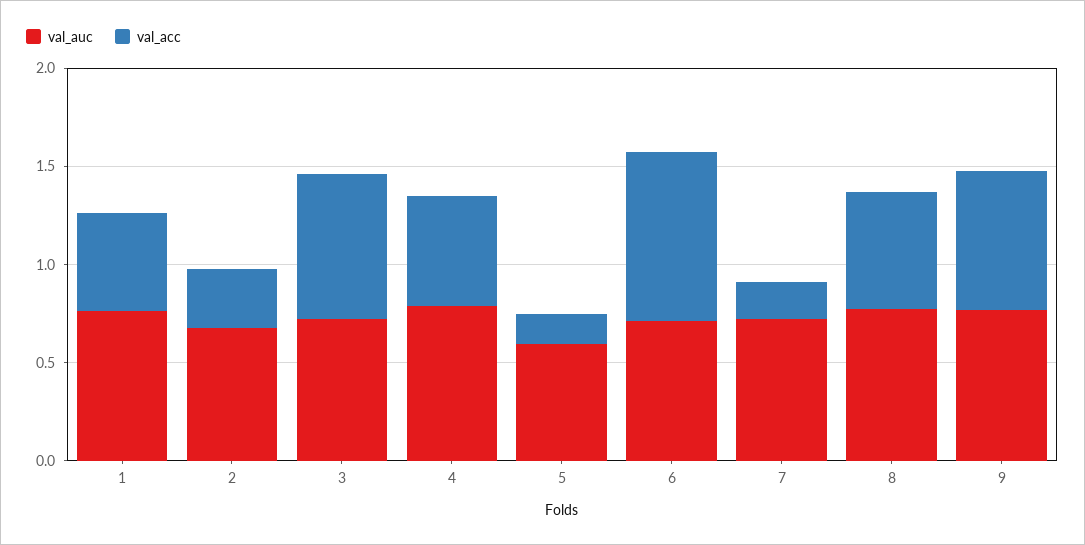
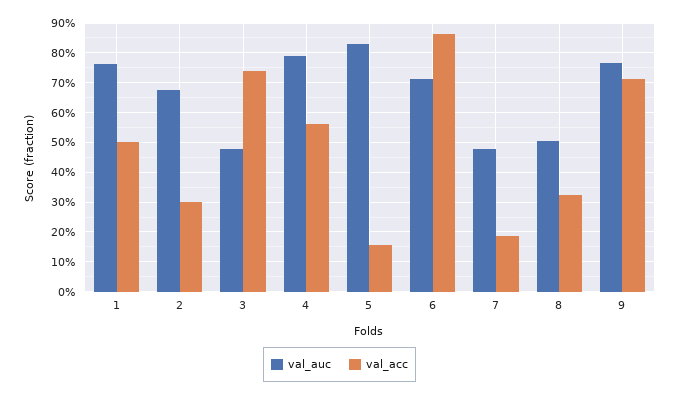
val_auc, 3: 0.7 -> 0.475
val_auc, 5: 0.6 -> 0.825
val_auc, 7: 0.7 -> 0.475
val_auc, 8: 0.8 -> 0.5
val_acc, 8: 0.6 -> 0.325

